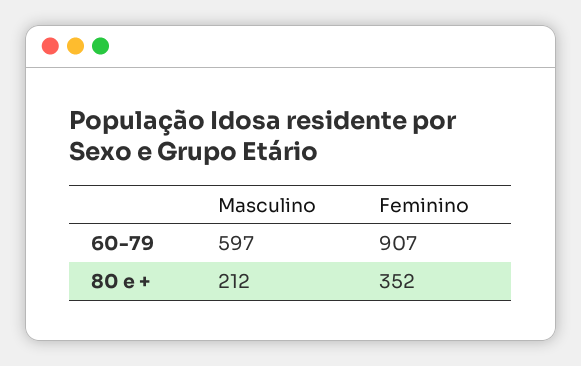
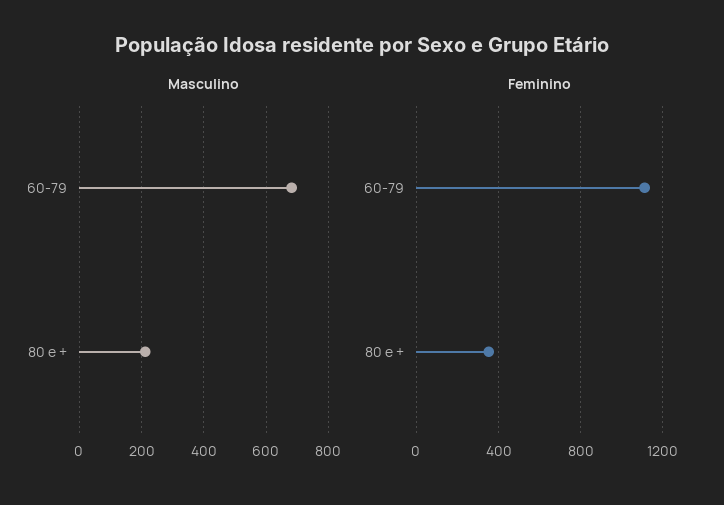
Masculino, 60-79: 597 -> 680
Feminino, 60-79: 907 -> 1100

